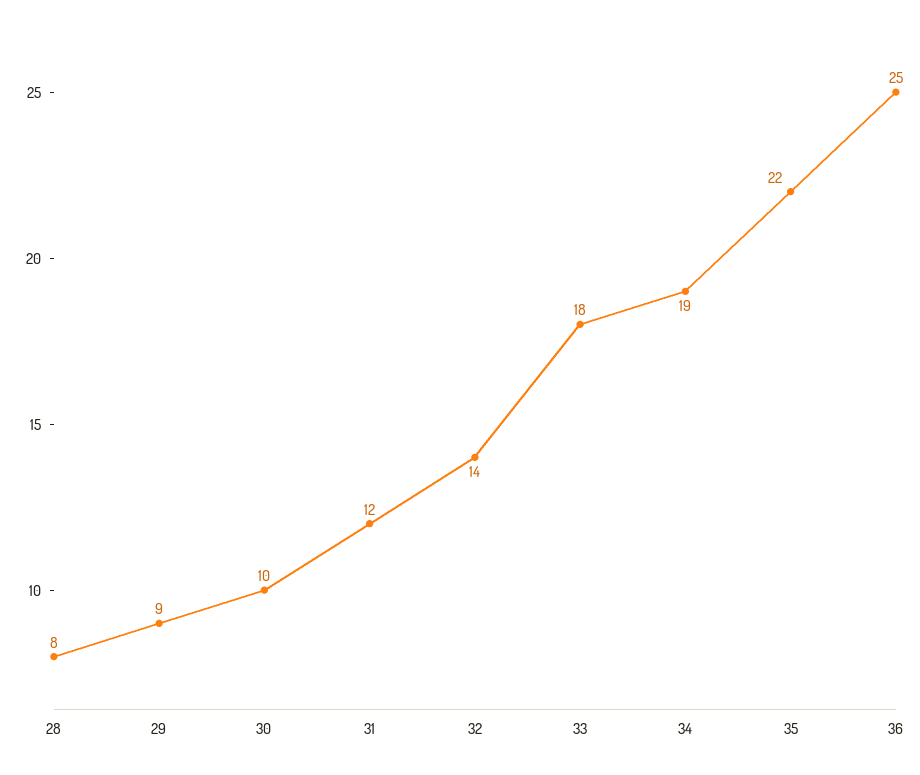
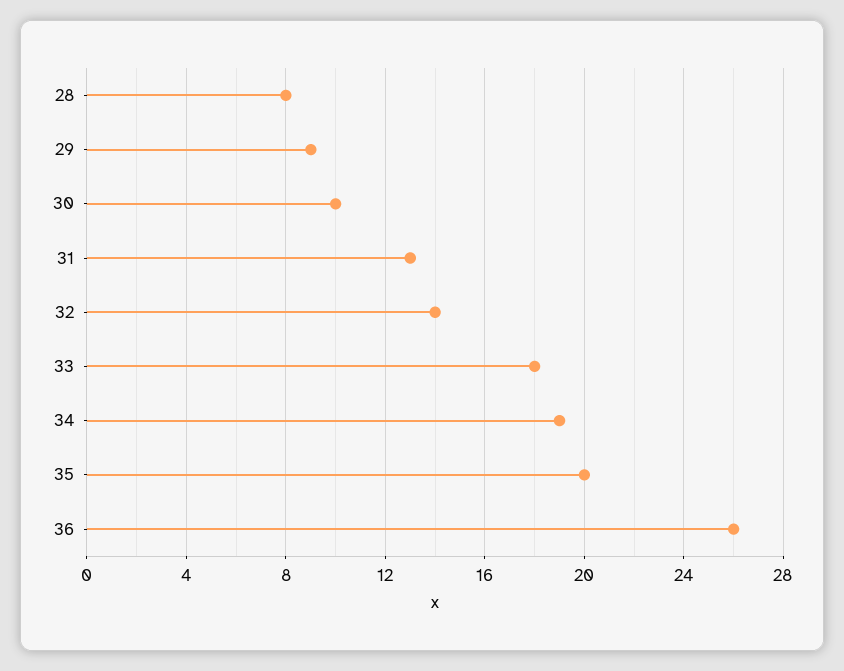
31: 12 -> 13
35: 22 -> 20
36: 25 -> 26

